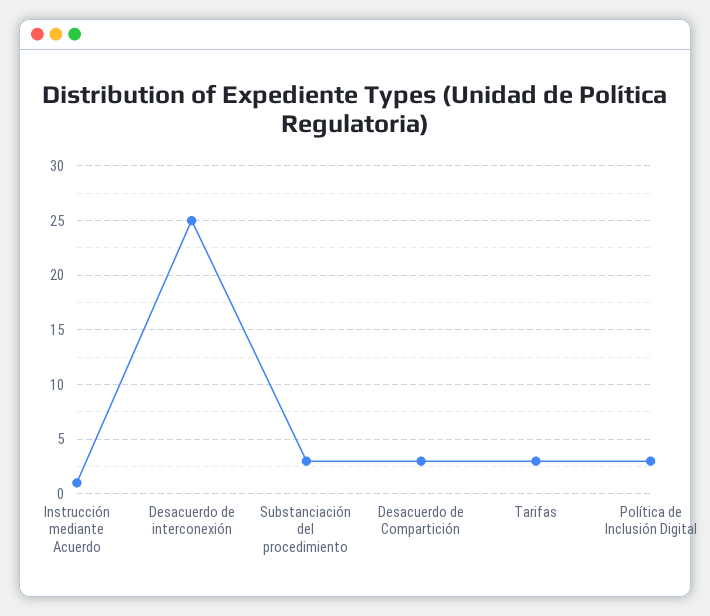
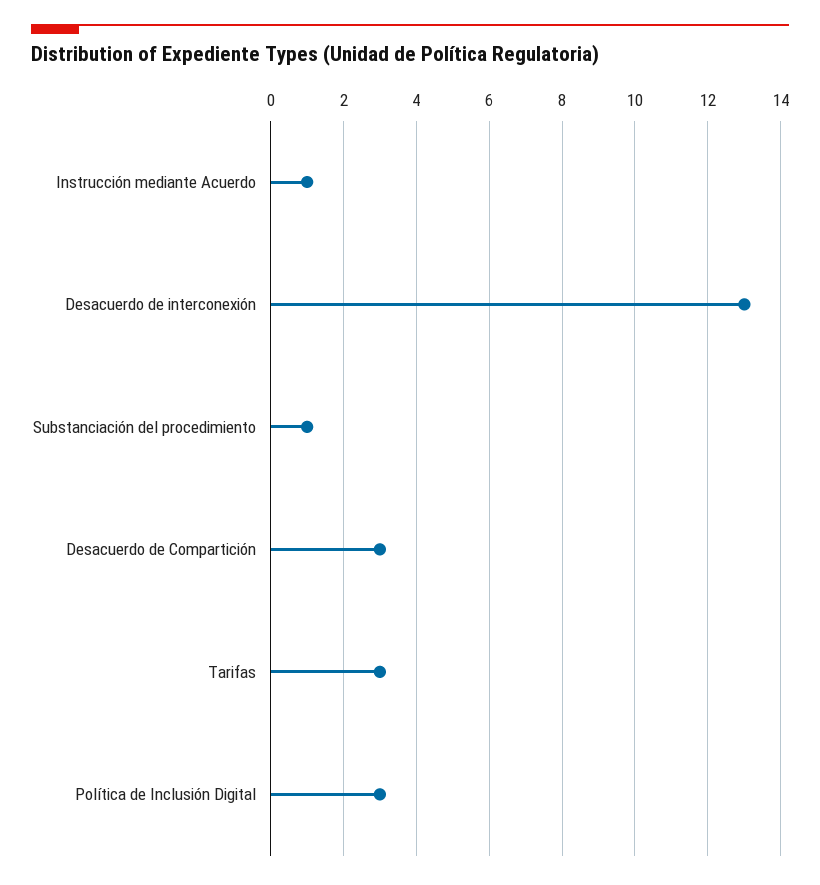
Desacuerdo de interconexión: 25 -> 13
Substanciación del procedimiento: 3 -> 1

